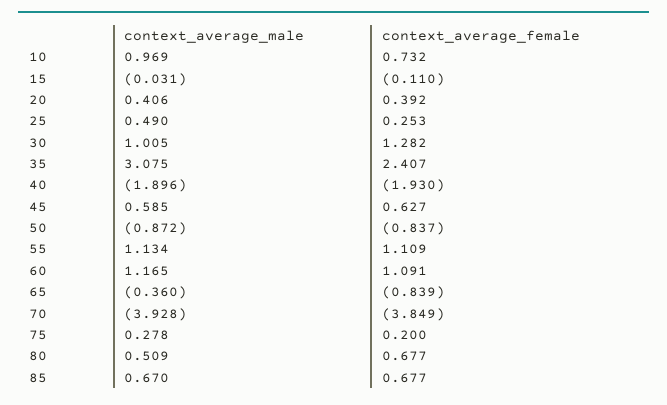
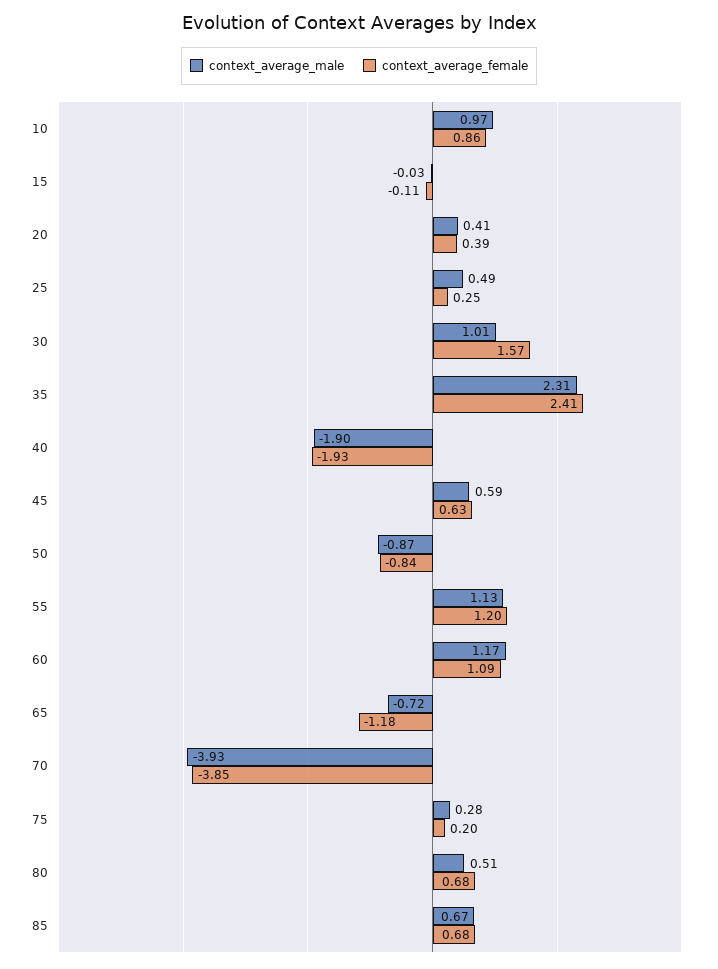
context_average_female, 10: 0.732 -> 0.86
context_average_female, 30: 1.282 -> 1.57
context_average_male, 35: 3.075 -> 2.31
context_average_female, 55: 1.109 -> 1.2
context_average_male, 65: -0.36 -> -0.72
context_average_female, 65: -0.839 -> -1.18

